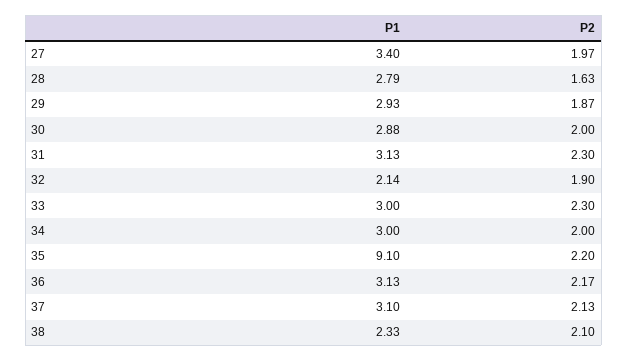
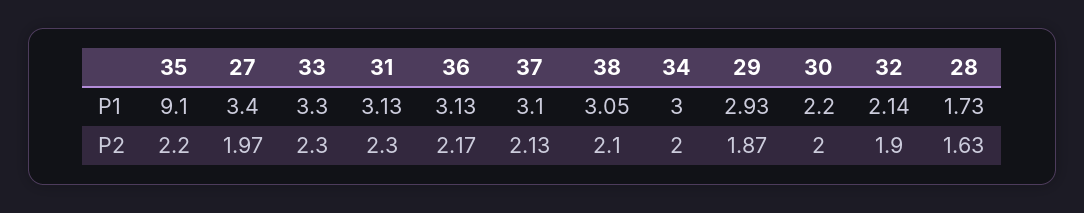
P1, 28: 2.79 -> 1.73
P1, 30: 2.88 -> 2.2
P1, 33: 3 -> 3.3
P1, 38: 2.33 -> 3.05

